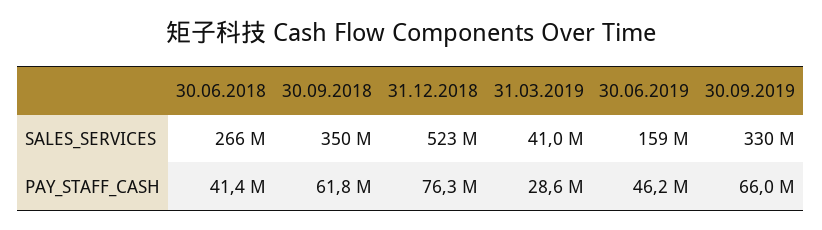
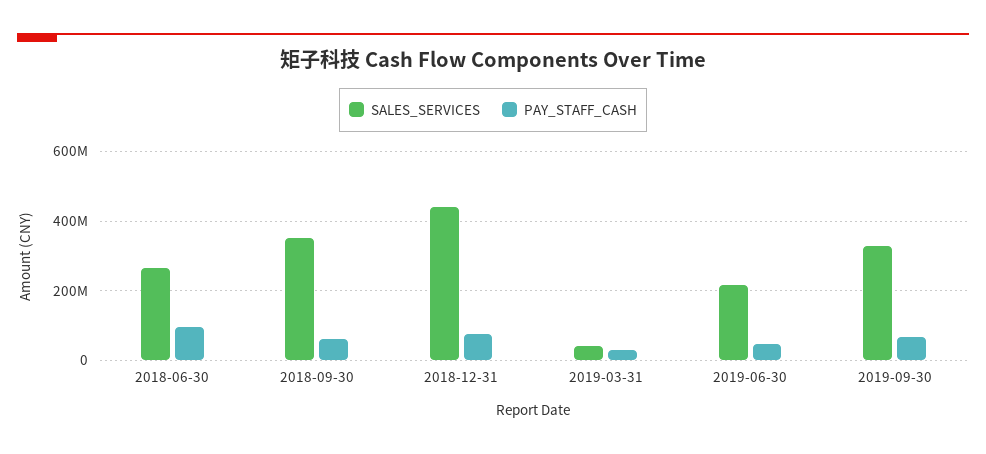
SALES_SERVICES, 31.12.2018: 523000000 -> 440000000
SALES_SERVICES, 30.06.2019: 159000000 -> 220000000
PAY_STAFF_CASH, 30.06.2018: 41400000 -> 100000000

